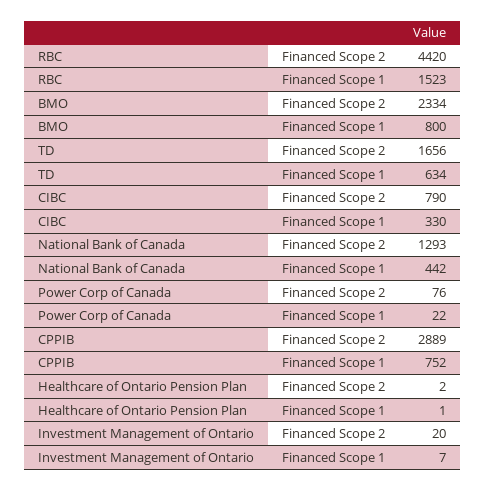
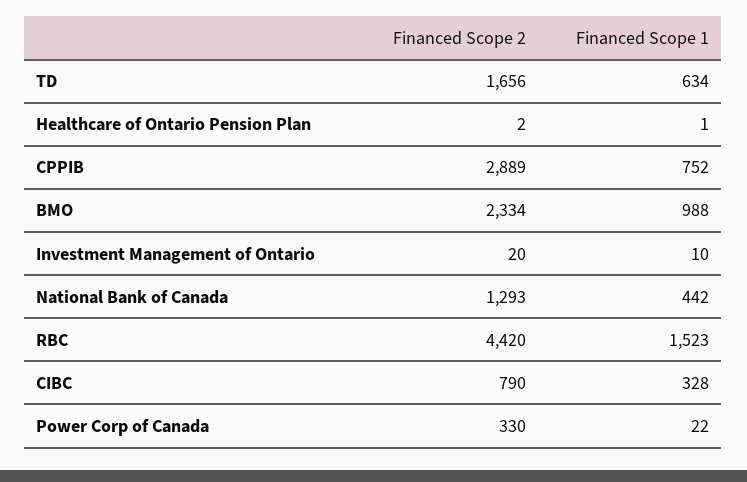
BMO, Financed Scope 1: 800 -> 988
CIBC, Financed Scope 1: 330 -> 328
Power Corp of Canada, Financed Scope 2: 76 -> 330
Investment Management of Ontario, Financed Scope 1: 7 -> 10

